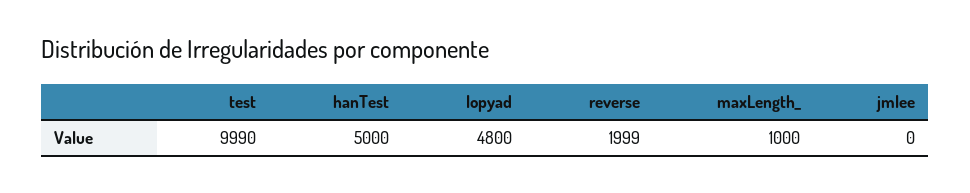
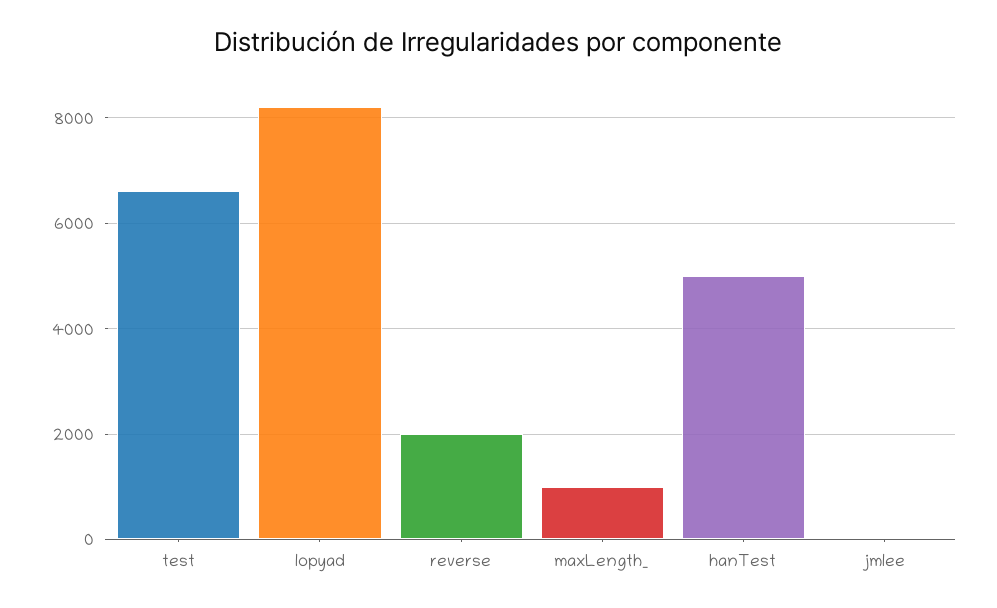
test: 9990 -> 6600
lopyad: 4800 -> 8200

